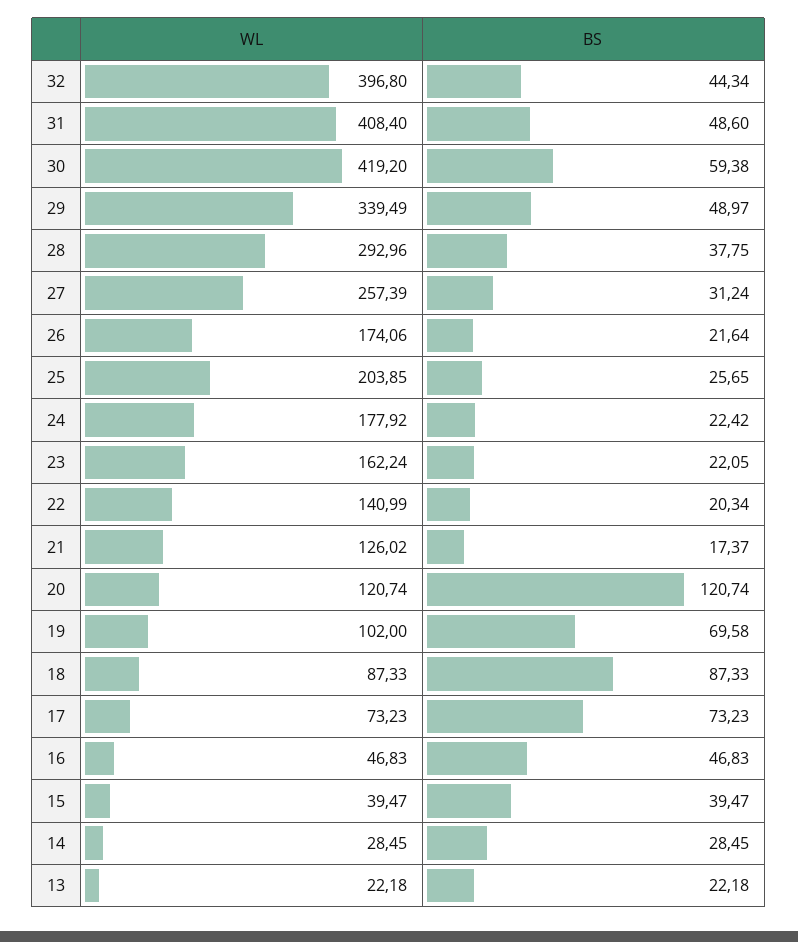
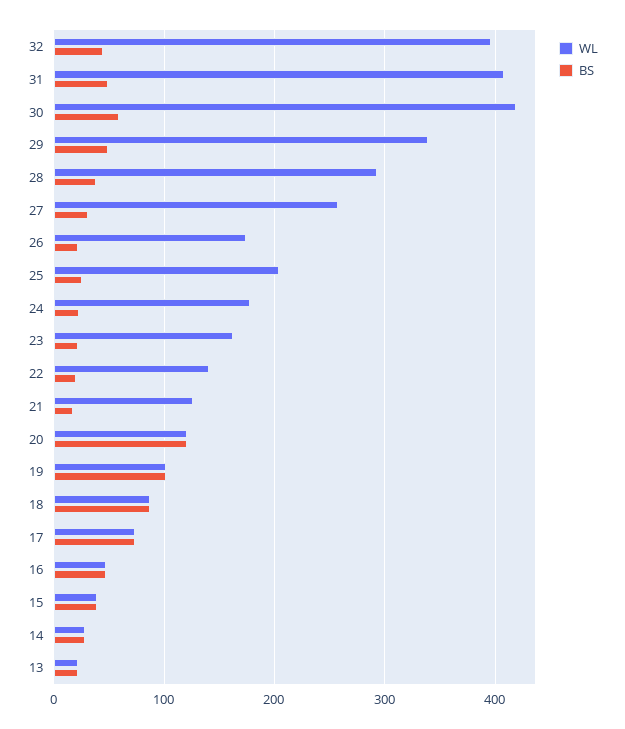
BS, 19: 69.58 -> 100

